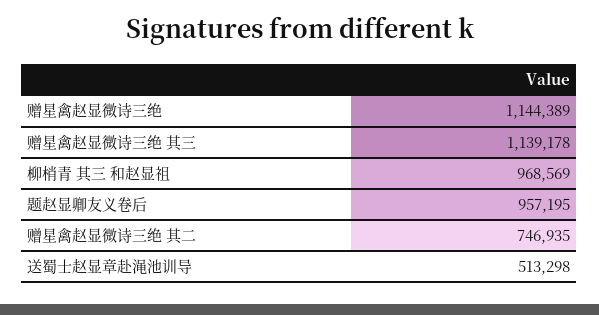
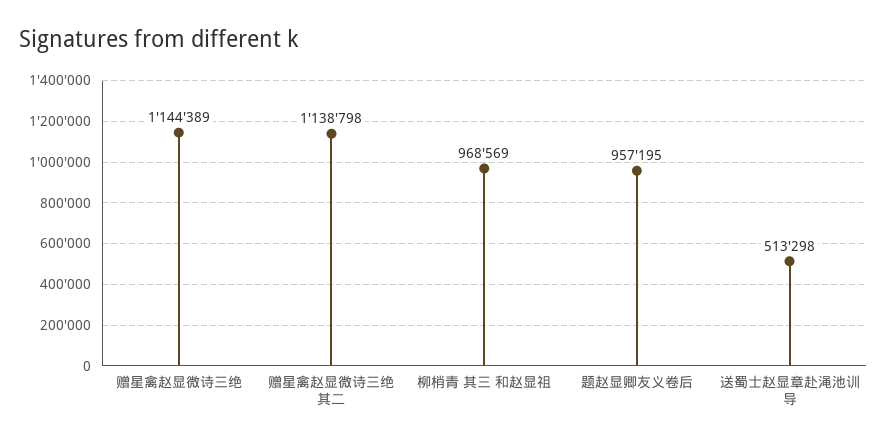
赠星禽赵显微诗三绝 其三: 1139178 -> none
赠星禽赵显微诗三绝 其二: 746935 -> 1138798

